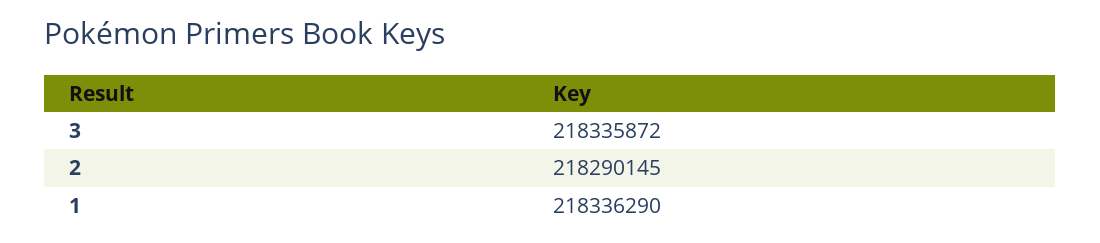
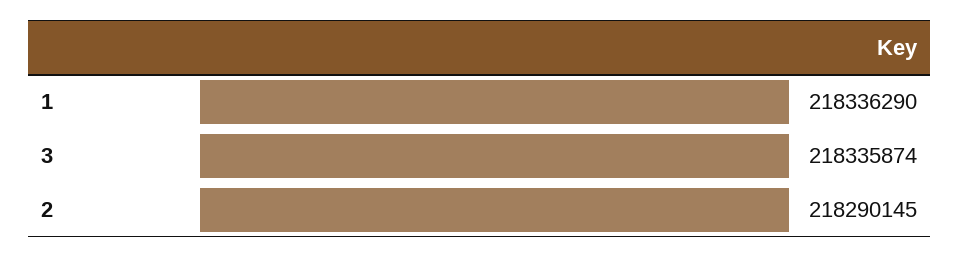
3: 218335872 -> 218335874

